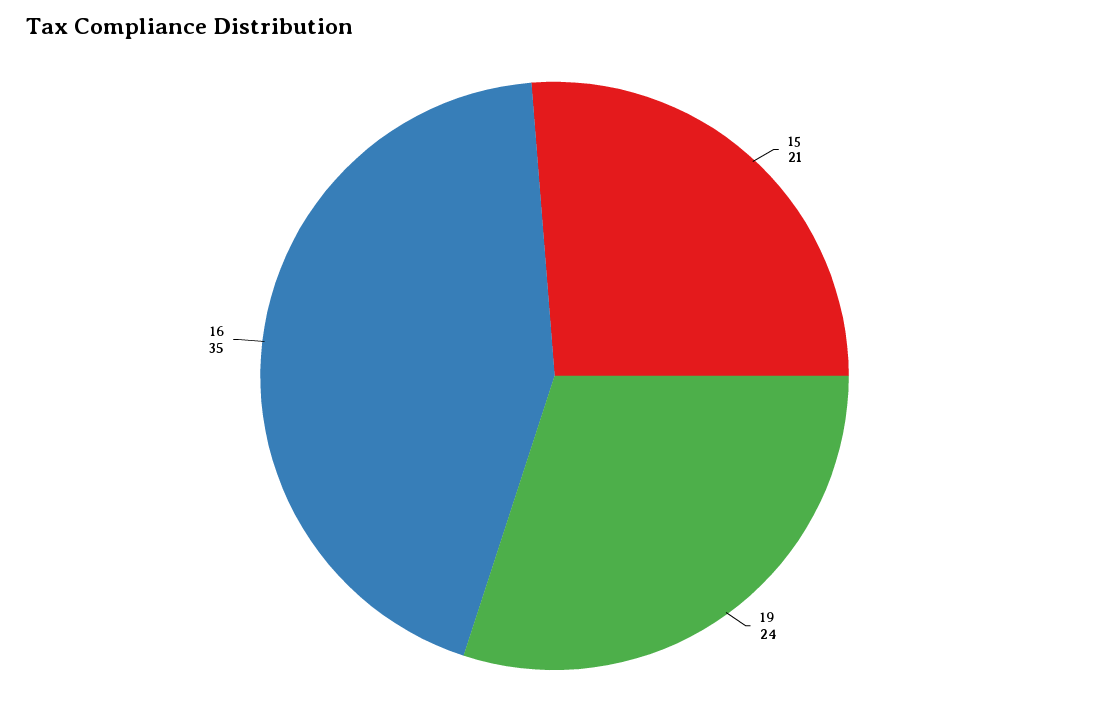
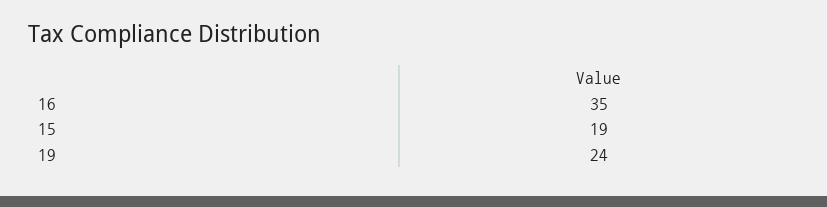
15: 21 -> 19

